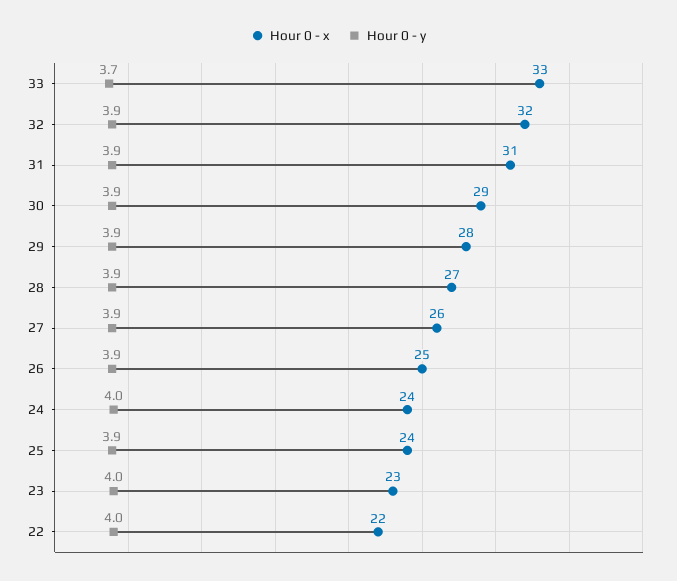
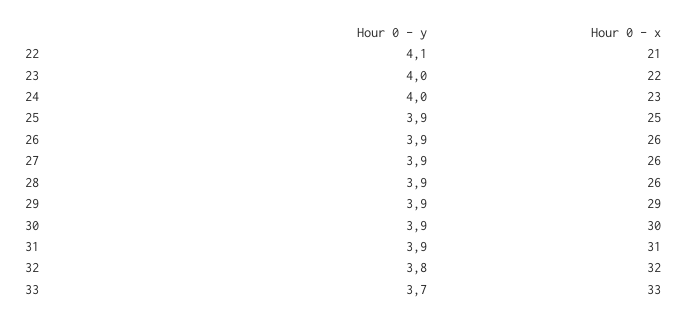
Hour 0 - y, 32: 3.9 -> 3.8
Hour 0 - x, 30: 29 -> 30
Hour 0 - x, 29: 28 -> 29
Hour 0 - x, 28: 27 -> 26
Hour 0 - x, 26: 25 -> 26
Hour 0 - x, 24: 24 -> 23
Hour 0 - x, 25: 24 -> 25
Hour 0 - x, 23: 23 -> 22
Hour 0 - x, 22: 22 -> 21
Hour 0 - y, 22: 4 -> 4.1

